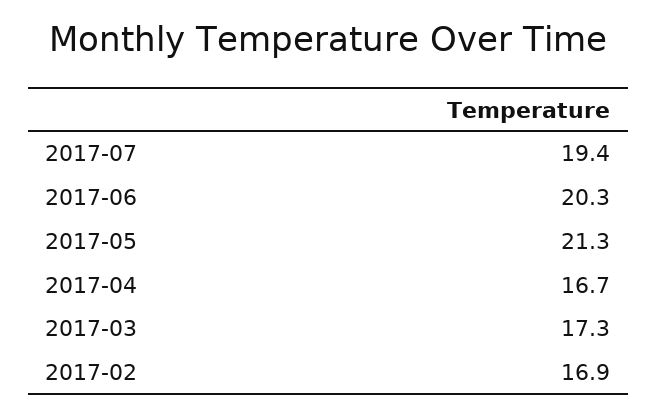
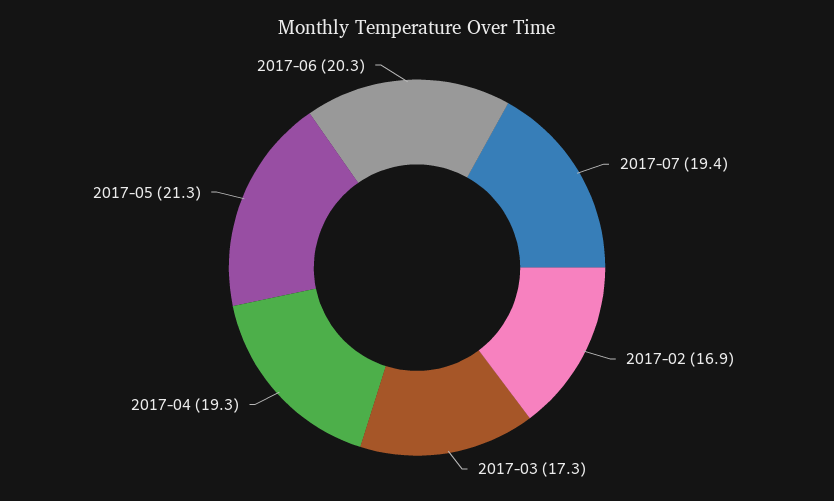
2017-04: 16.7 -> 19.3

